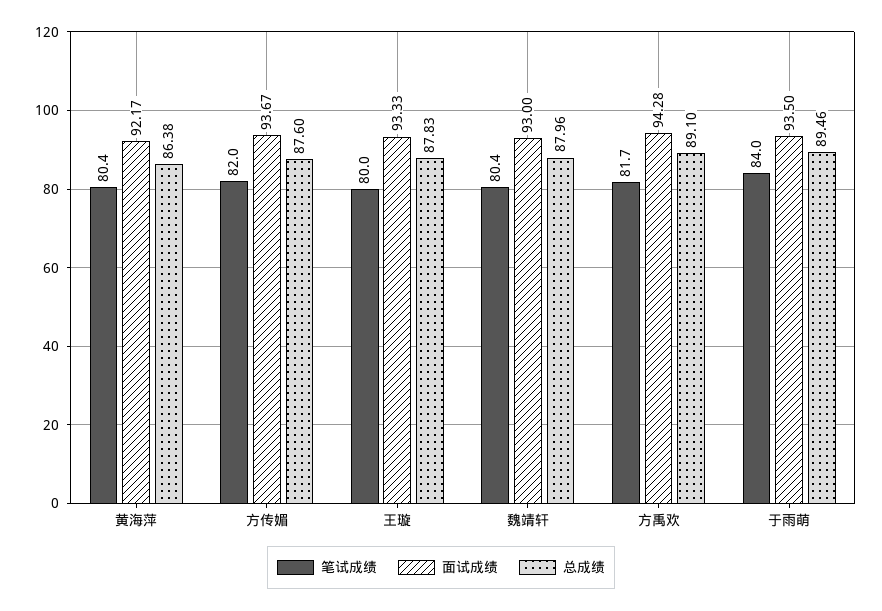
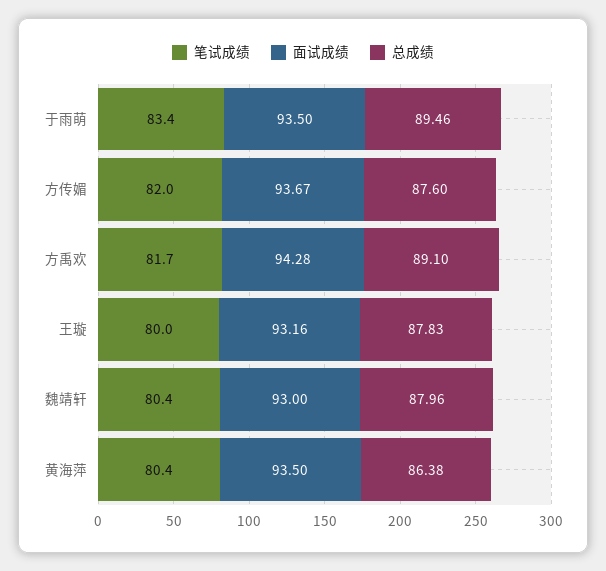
面试成绩, 黄海萍: 92.17 -> 93.5
面试成绩, 王璇: 93.33 -> 93.16
笔试成绩, 于雨萌: 84 -> 83.4

